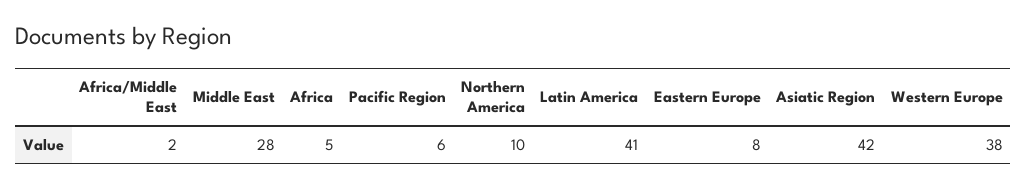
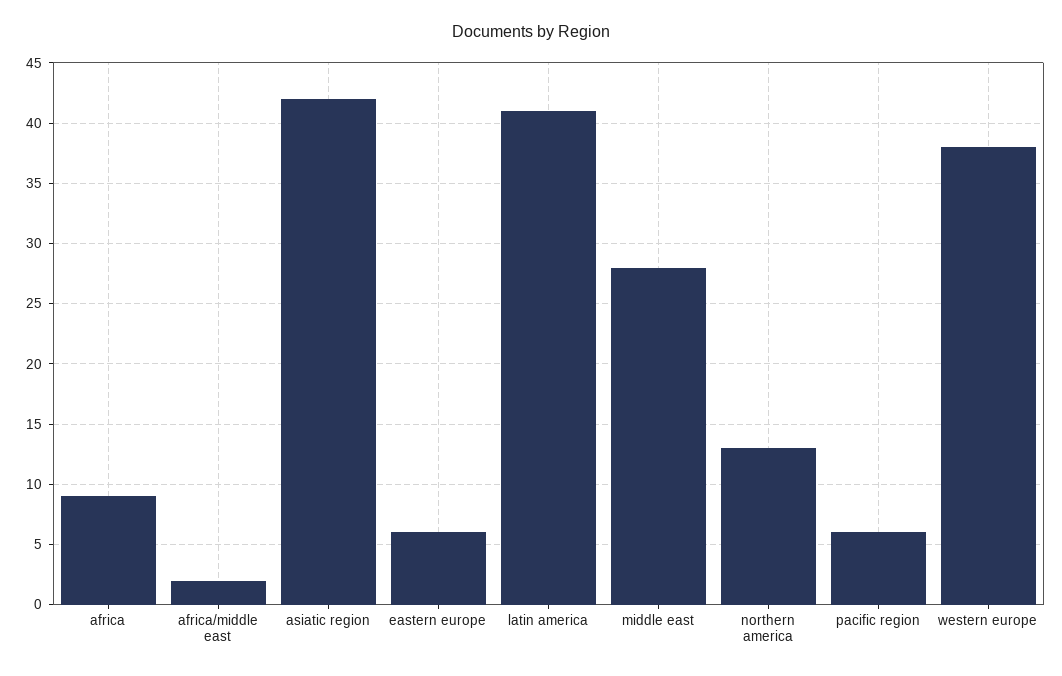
Africa: 5 -> 9
Northern America: 10 -> 13
Eastern Europe: 8 -> 6

